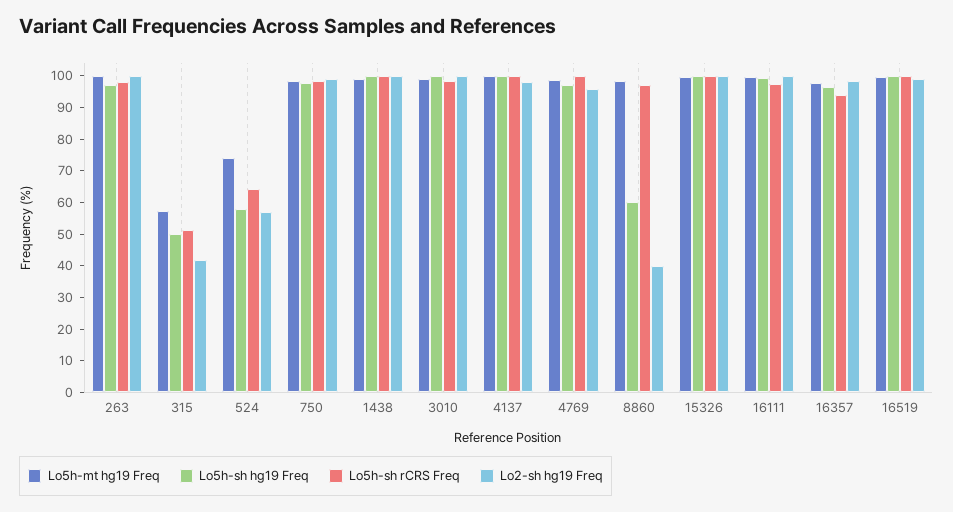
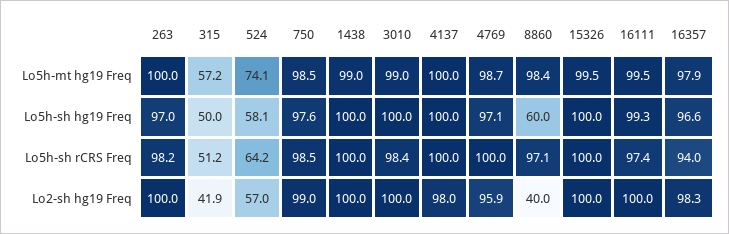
Lo5h-mt hg19 Freq, 16519: 100 -> none
Lo5h-sh hg19 Freq, 16519: 100 -> none
Lo5h-sh rCRS Freq, 16519: 100 -> none
Lo2-sh hg19 Freq, 16519: 100 -> none

